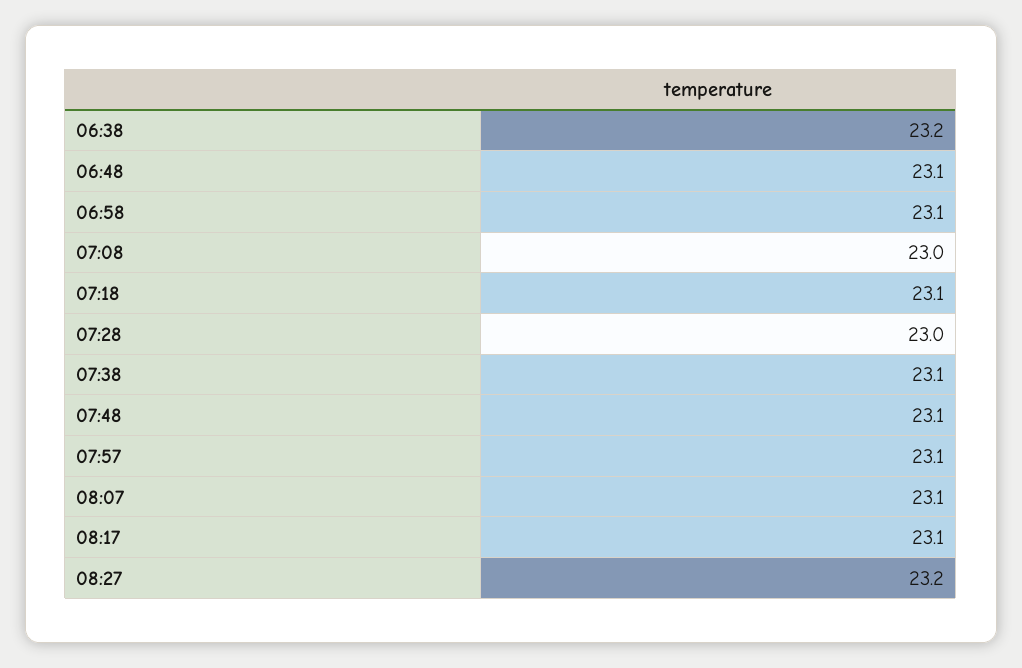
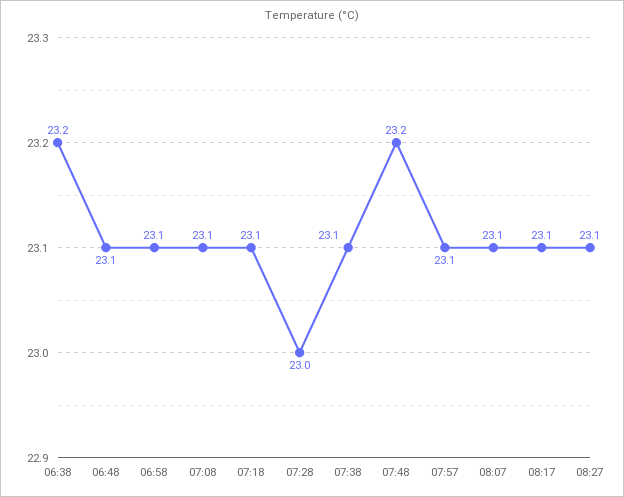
07:08: 23 -> 23.1
07:48: 23.1 -> 23.2
08:27: 23.2 -> 23.1

